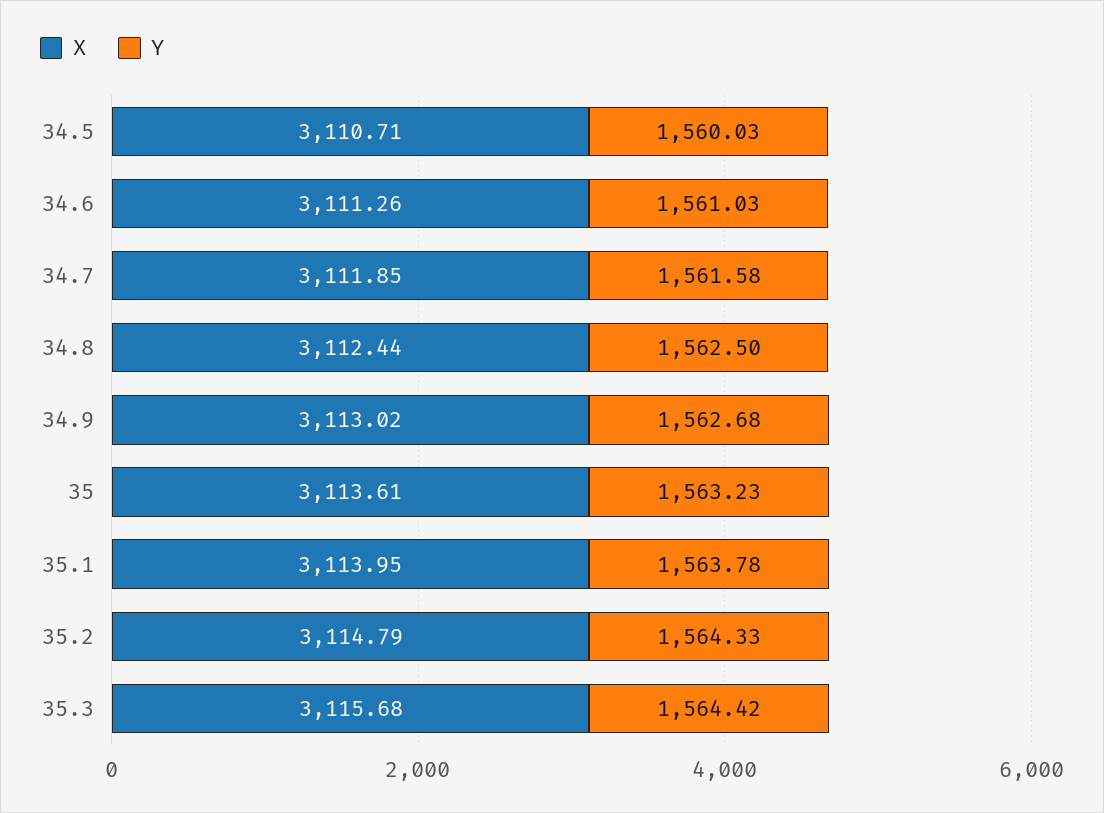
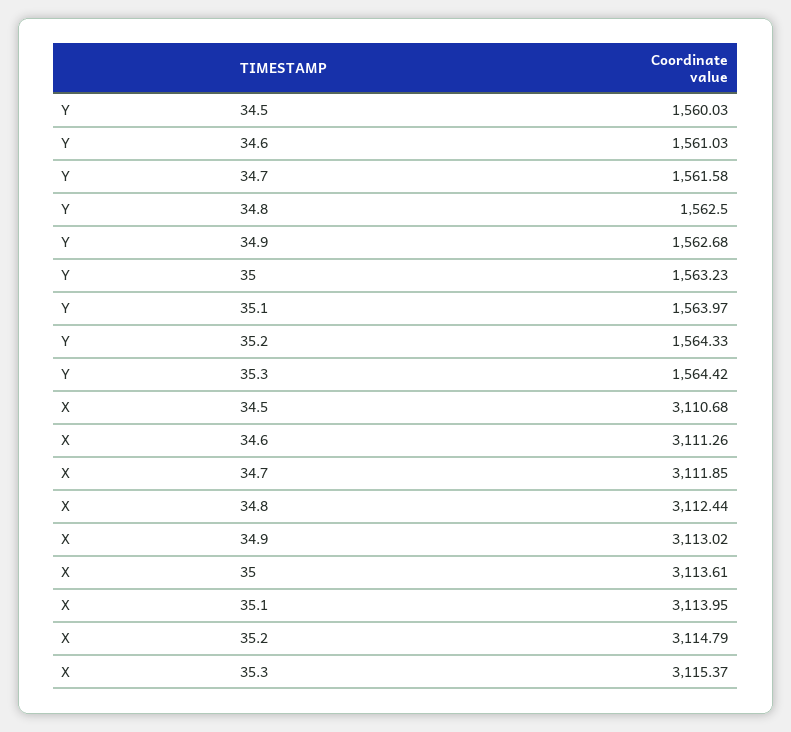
X, 34.5: 3110.71 -> 3110.68
Y, 35.1: 1563.78 -> 1563.97
X, 35.3: 3115.68 -> 3115.37

